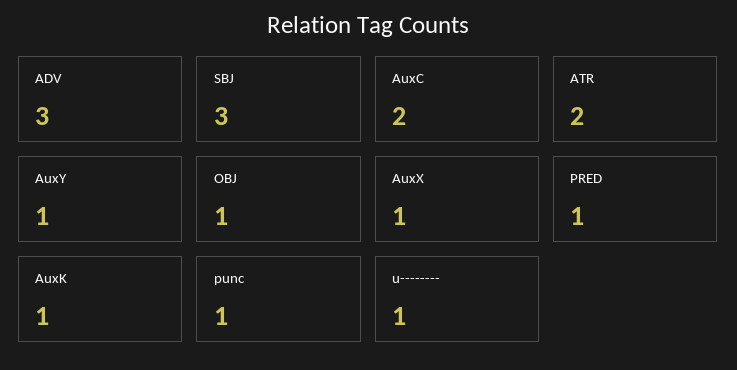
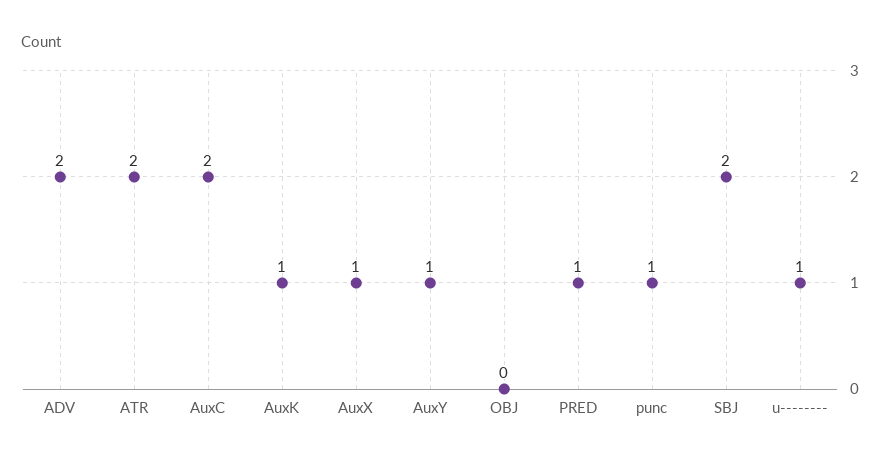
ADV: 3 -> 2
SBJ: 3 -> 2
OBJ: 1 -> 0

